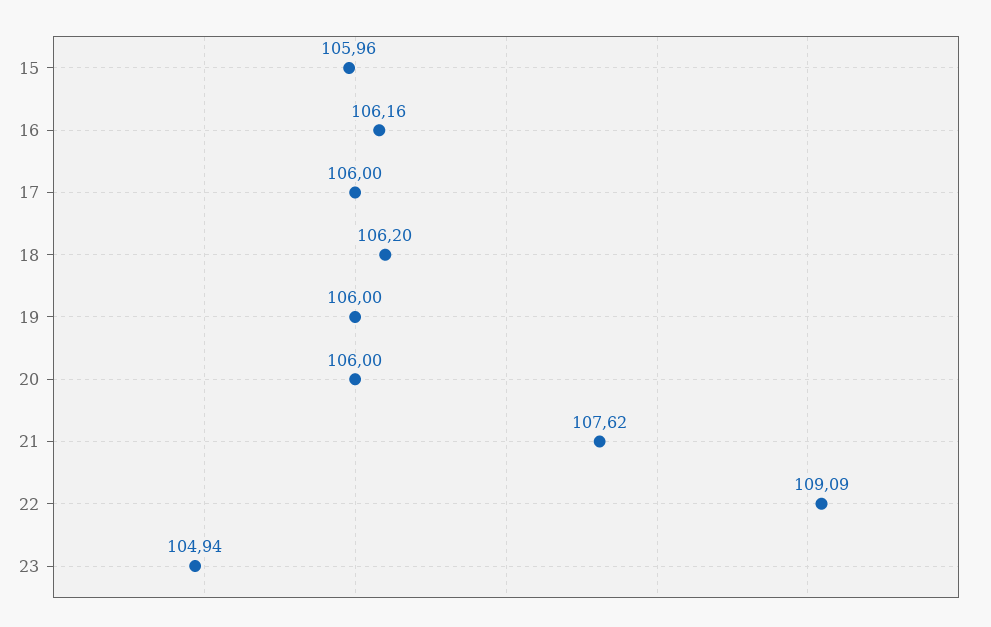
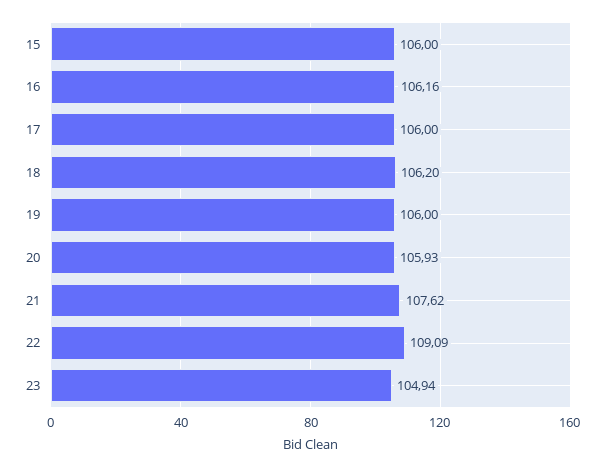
15: 105.96 -> 106
20: 106 -> 105.93

